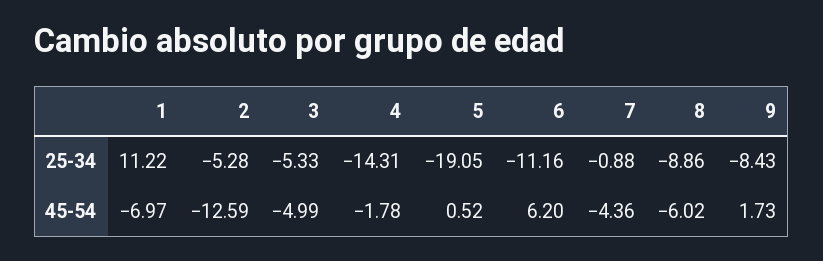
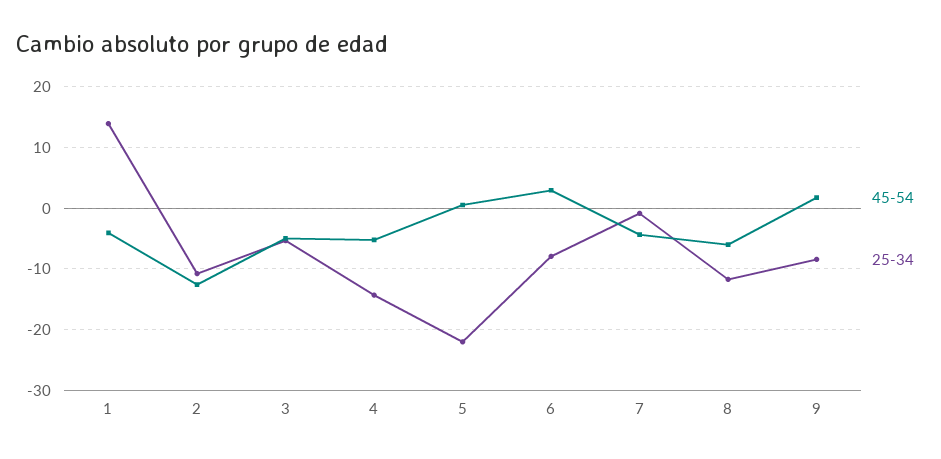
25-34, 1: 11.22 -> 14
25-34, 2: -5.28 -> -11
25-34, 5: -19.05 -> -22
25-34, 6: -11.16 -> -8
25-34, 8: -8.86 -> -12
45-54, 1: -6.97 -> -4
45-54, 4: -1.78 -> -5
45-54, 6: 6.2 -> 3

